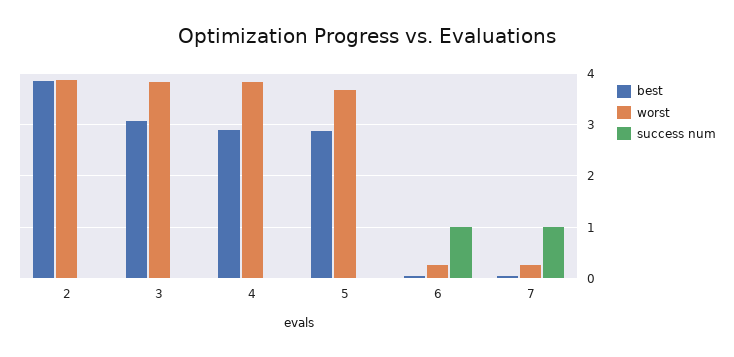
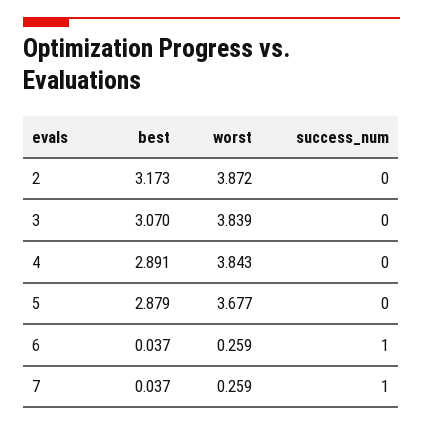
best, 2: 3.8 -> 3.173

